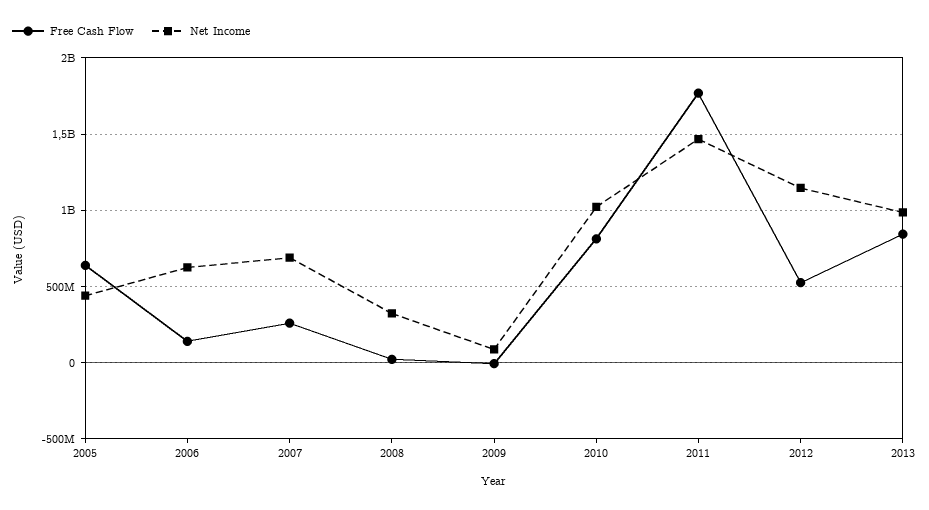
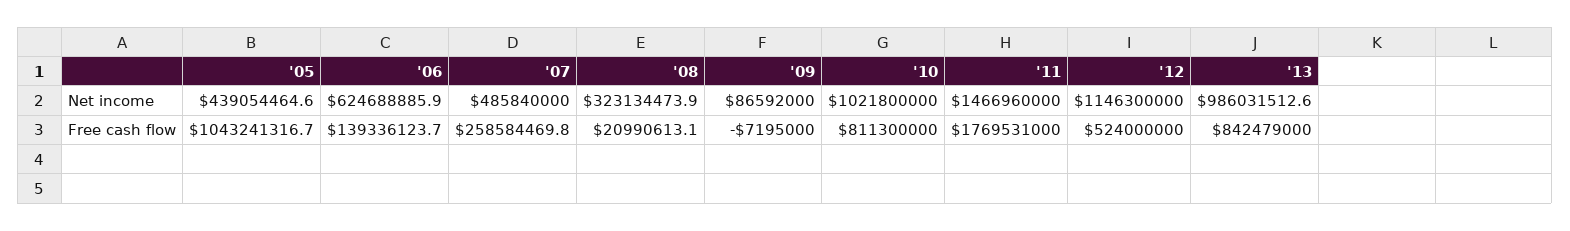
Free Cash Flow, 2005: 650000000 -> 1043241316.7
Net Income, 2007: 700000000 -> 485840000

